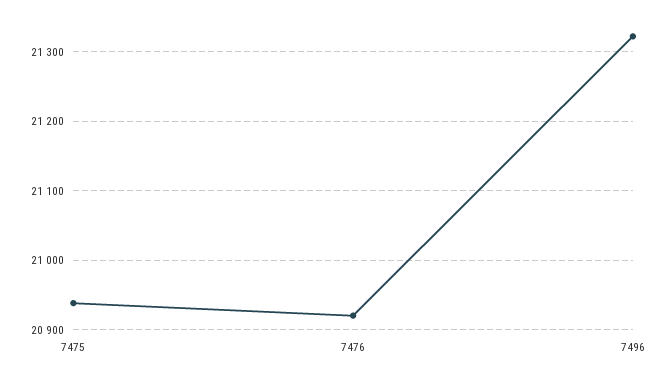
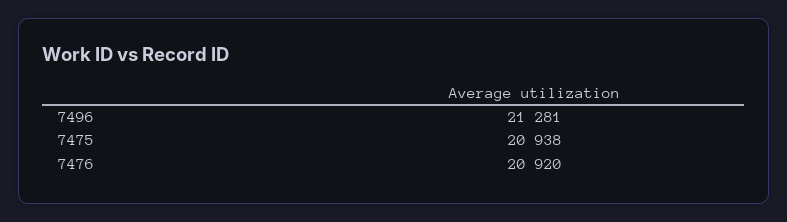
7496: 21320 -> 21281

